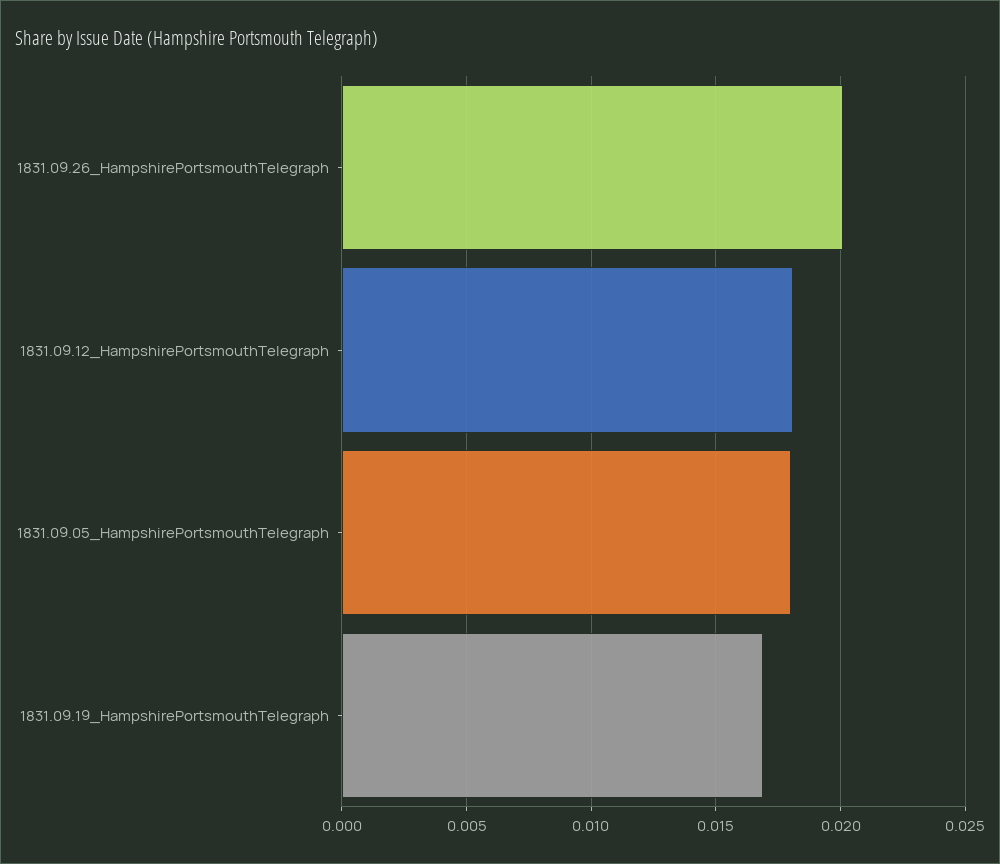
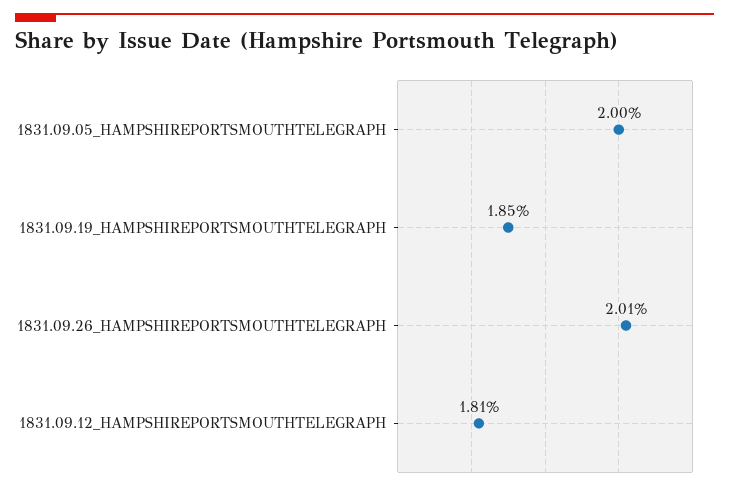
1831.09.05_HampshirePortsmouthTelegraph: 0.018 -> 0.02
1831.09.19_HampshirePortsmouthTelegraph: 0.017 -> 0.0185

